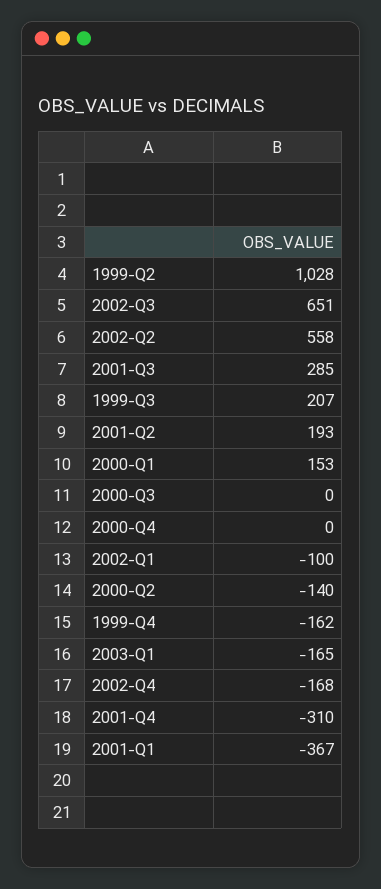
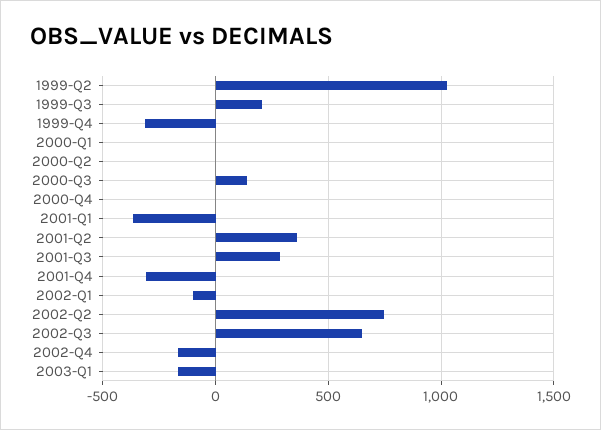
2002-Q2: 558 -> 750
2001-Q2: 193 -> 350
2000-Q1: 153 -> 0
2000-Q3: 0 -> 150
2000-Q2: -140 -> 0
1999-Q4: -162 -> -300

